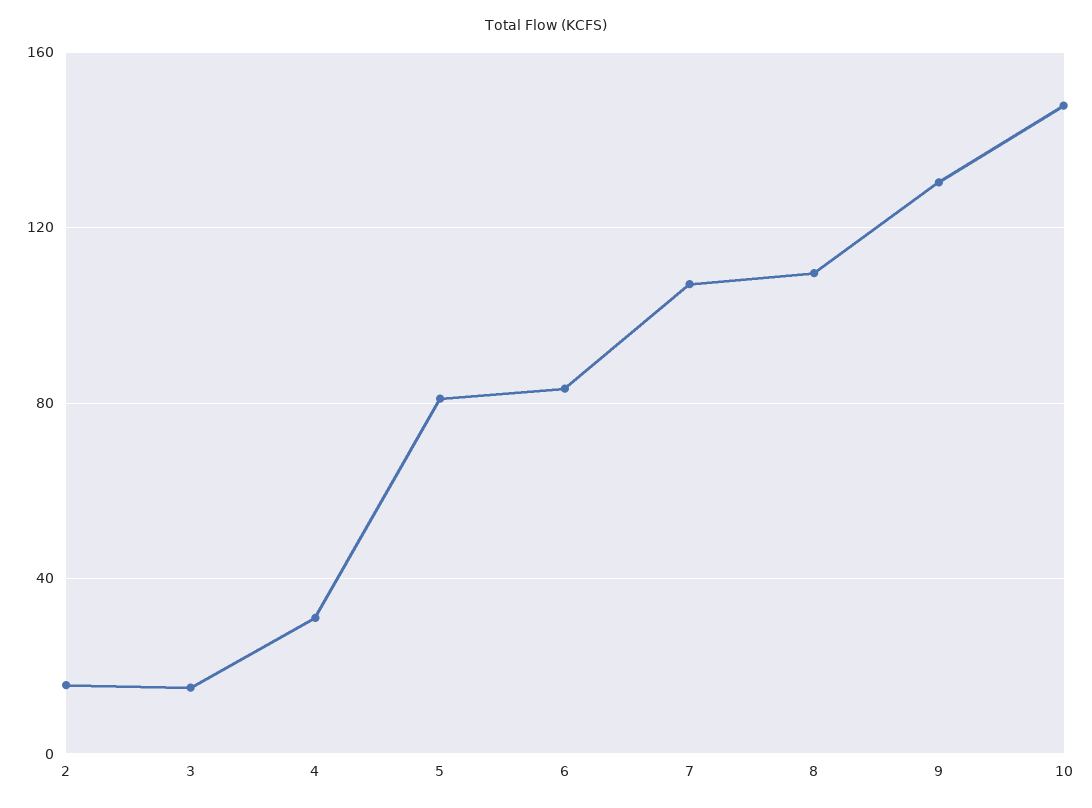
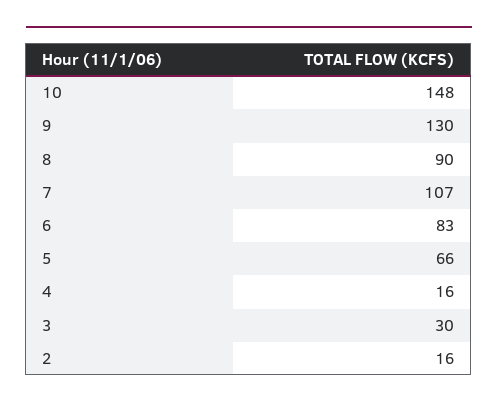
3: 15 -> 30
4: 30 -> 16
5: 80 -> 66
8: 110 -> 90

